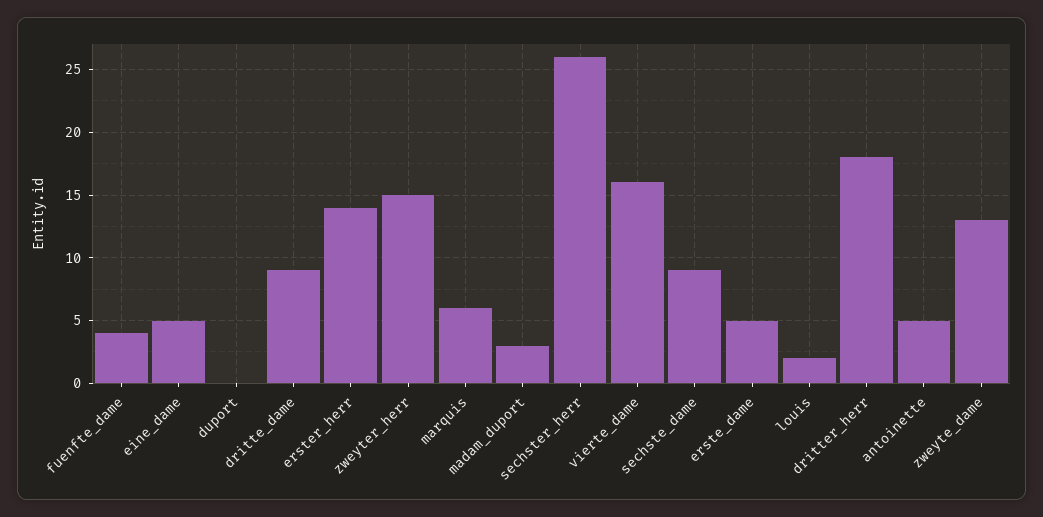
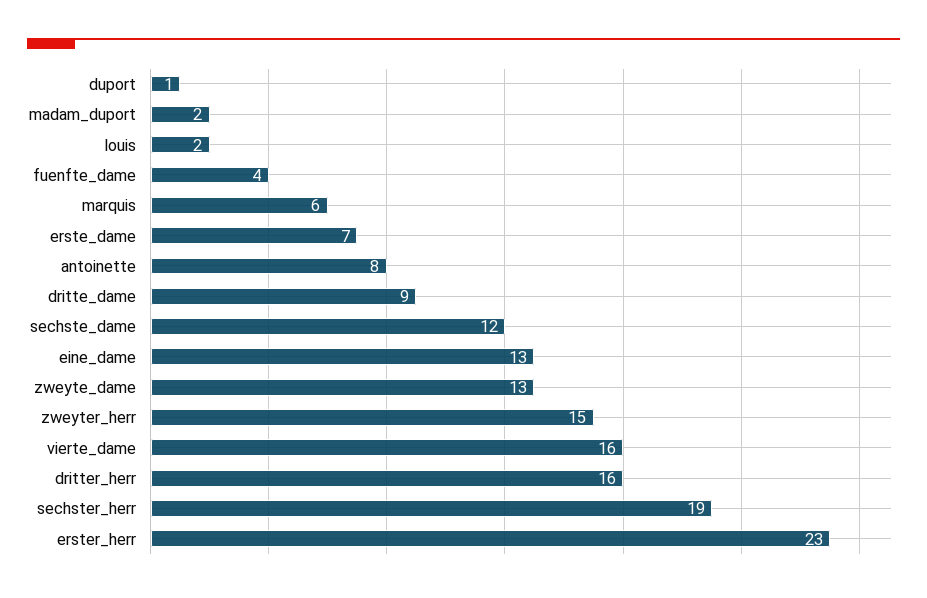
eine_dame: 5 -> 13
duport: 0 -> 1
erster_herr: 14 -> 23
madam_duport: 3 -> 2
sechster_herr: 26 -> 19
sechste_dame: 9 -> 12
erste_dame: 5 -> 7
dritter_herr: 18 -> 16
antoinette: 5 -> 8

